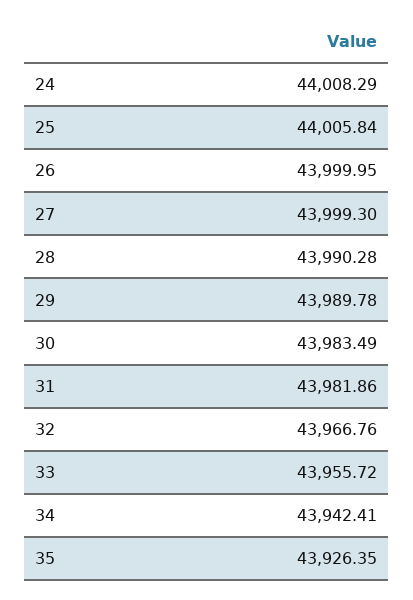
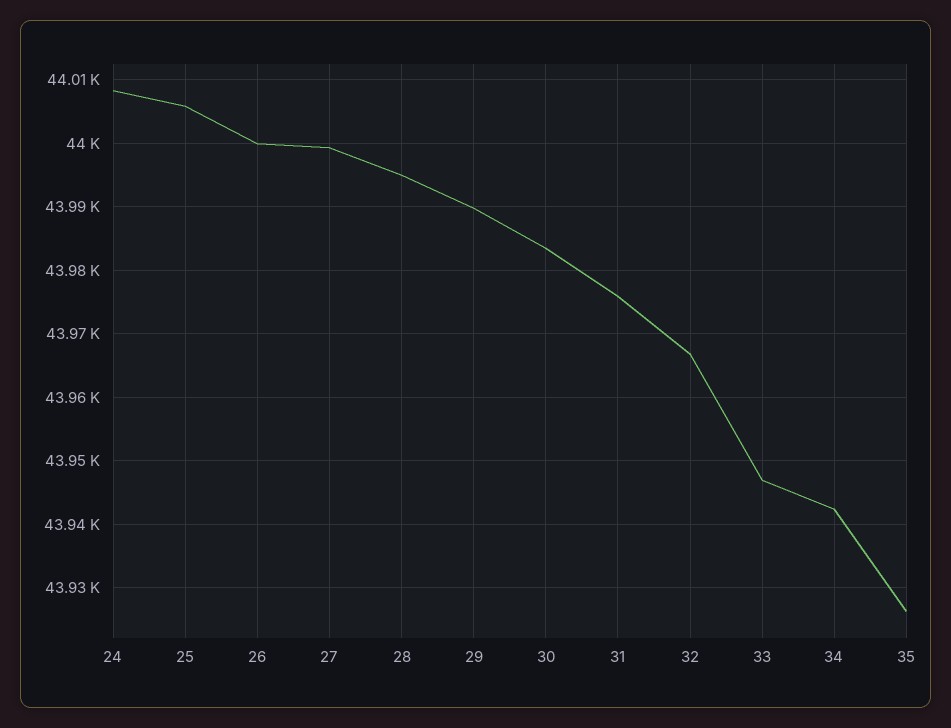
28: 43990.28 -> 43995
31: 43981.86 -> 43976
33: 43955.72 -> 43947

